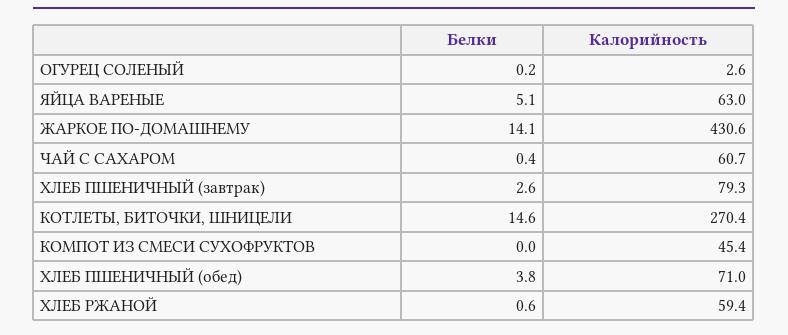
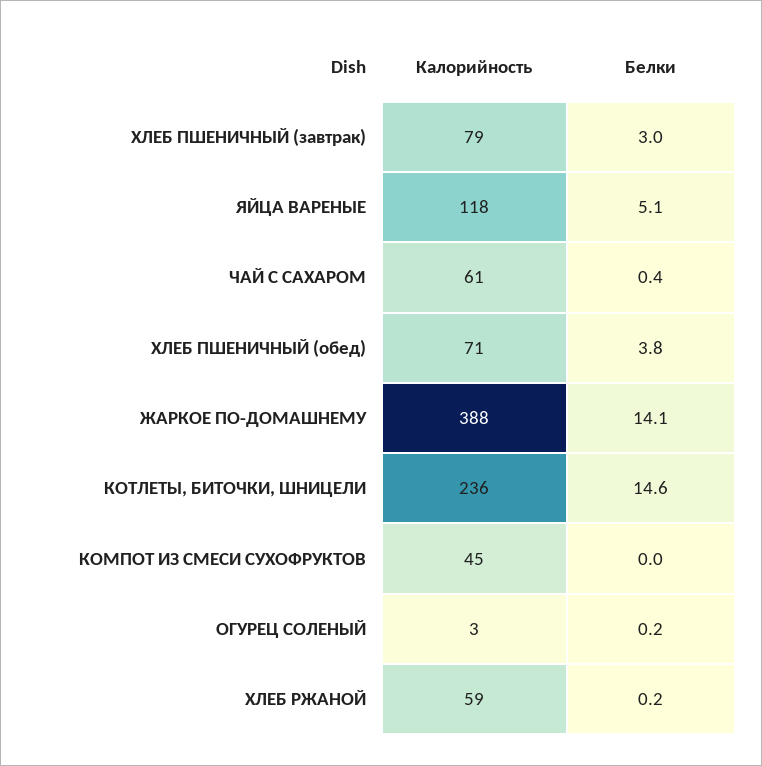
Калорийность, ЯЙЦА ВАРЕНЫЕ: 63 -> 118
Калорийность, ЖАРКОЕ ПО-ДОМАШНЕМУ: 430.6 -> 388
Белки, ХЛЕБ ПШЕНИЧНЫЙ (завтрак): 2.6 -> 3
Калорийность, КОТЛЕТЫ, БИТОЧКИ, ШНИЦЕЛИ: 270.4 -> 236
Белки, ХЛЕБ РЖАНОЙ: 0.6 -> 0.2

